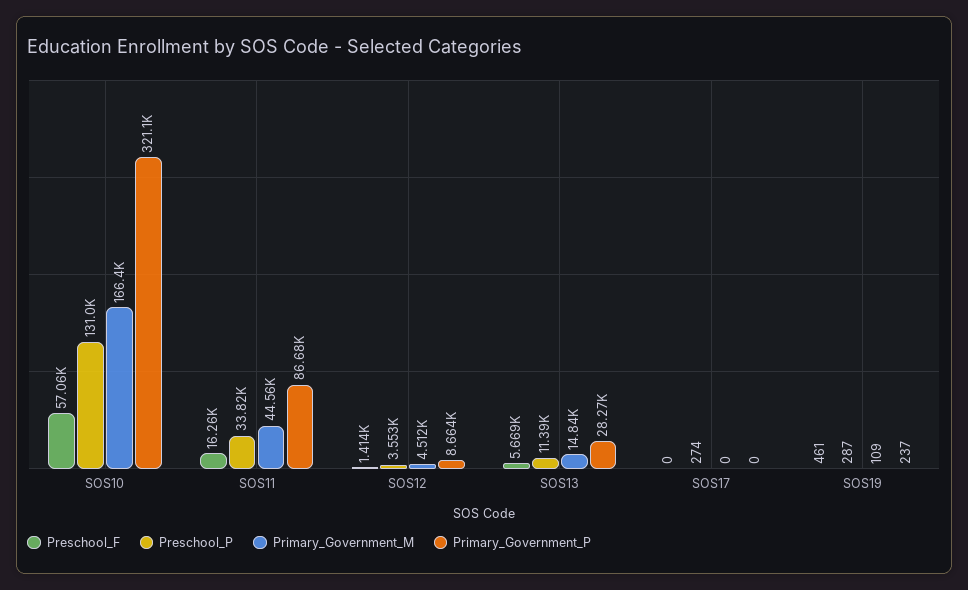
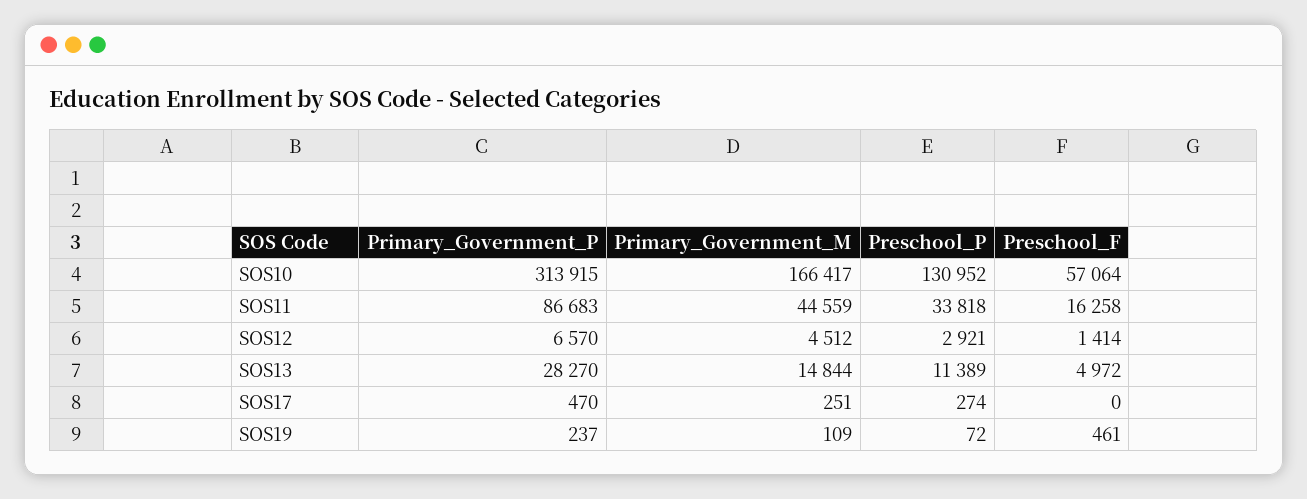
Primary_Government_P, SOS10: 321100 -> 313915
Preschool_P, SOS12: 3553 -> 2921
Primary_Government_P, SOS12: 8664 -> 6570
Preschool_F, SOS13: 5669 -> 4972
Primary_Government_M, SOS17: 0 -> 251
Primary_Government_P, SOS17: 0 -> 470
Preschool_P, SOS19: 287 -> 72

